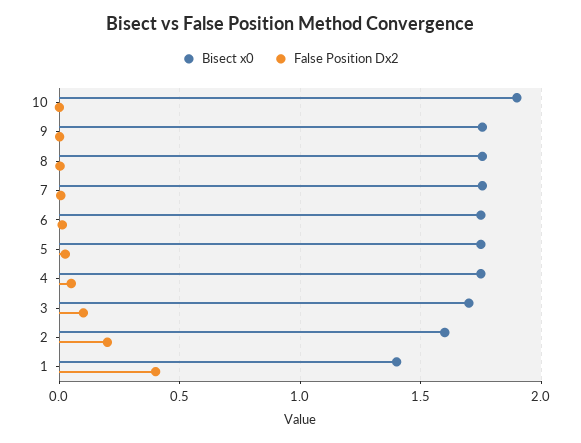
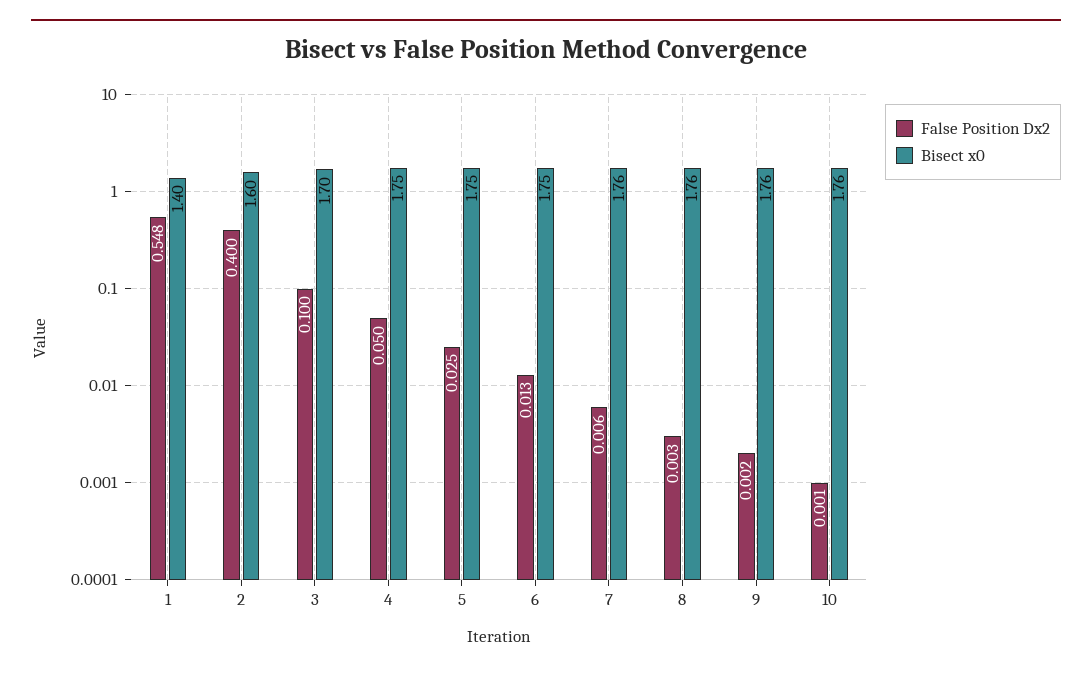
Bisect x0, 10: 1.9 -> 1.76
False Position Dx2, 2: 0.2 -> 0.4
False Position Dx2, 1: 0.4 -> 0.548

